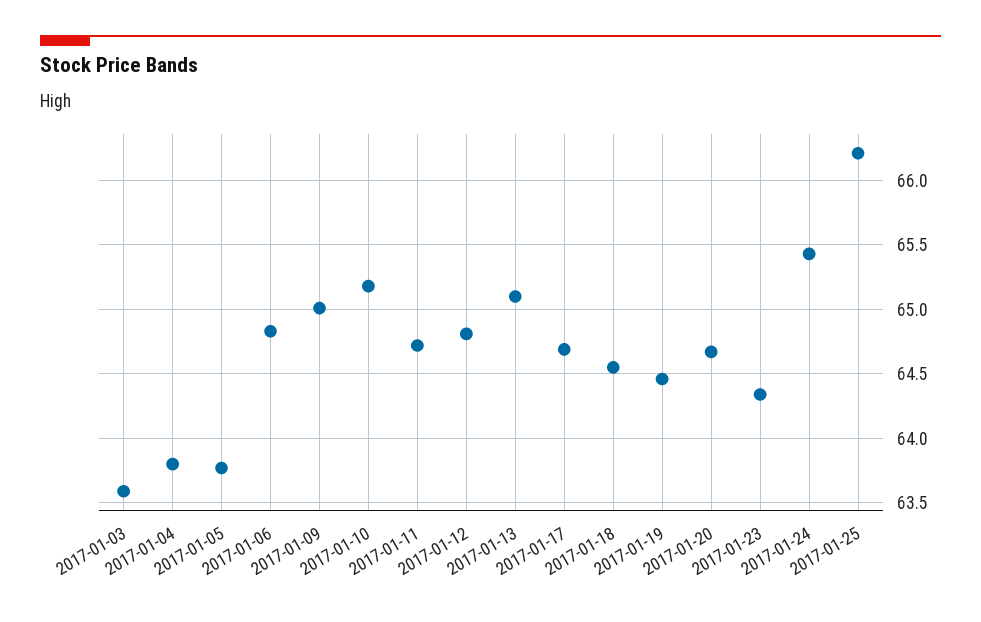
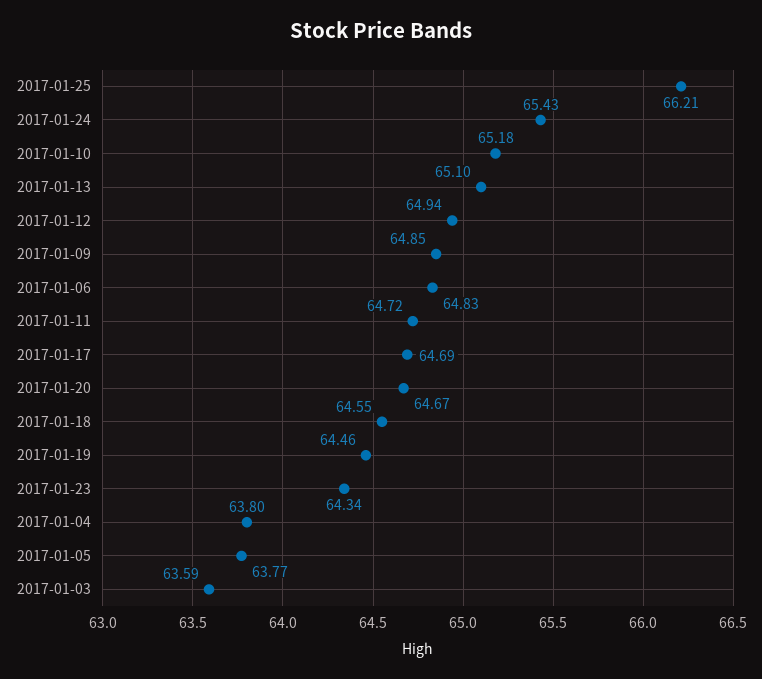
2017-01-09: 65 -> 64.85
2017-01-12: 64.8 -> 64.94

